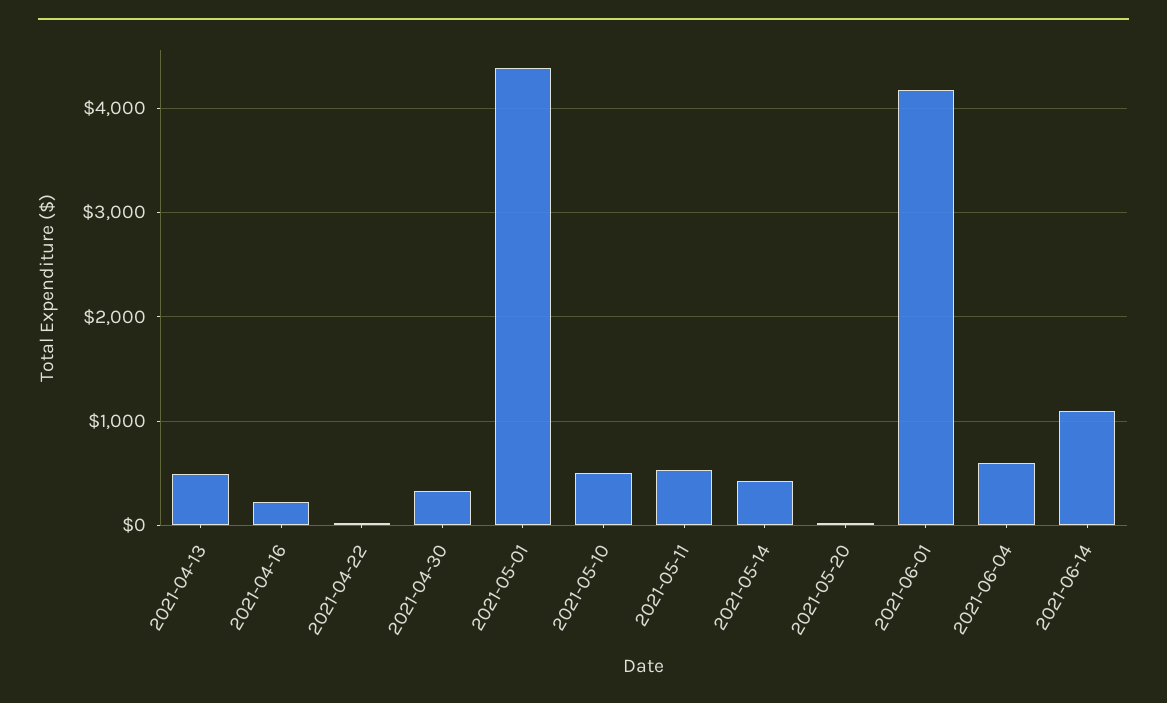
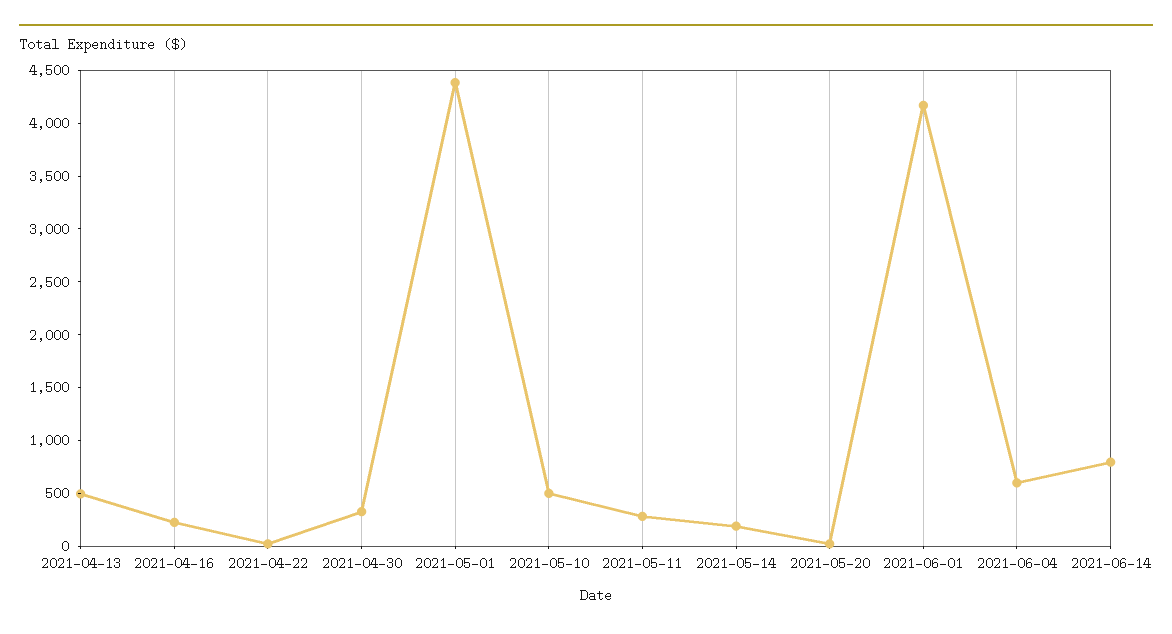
2021-05-11: 500 -> 300
2021-05-14: 400 -> 200
2021-06-14: 1100 -> 800

